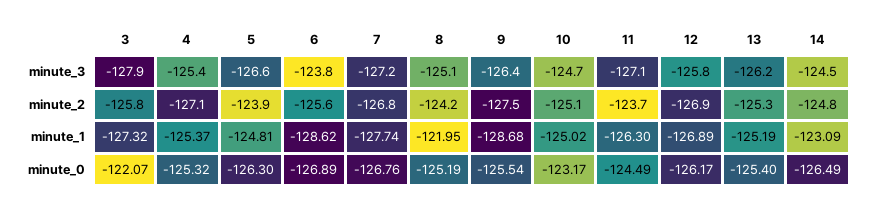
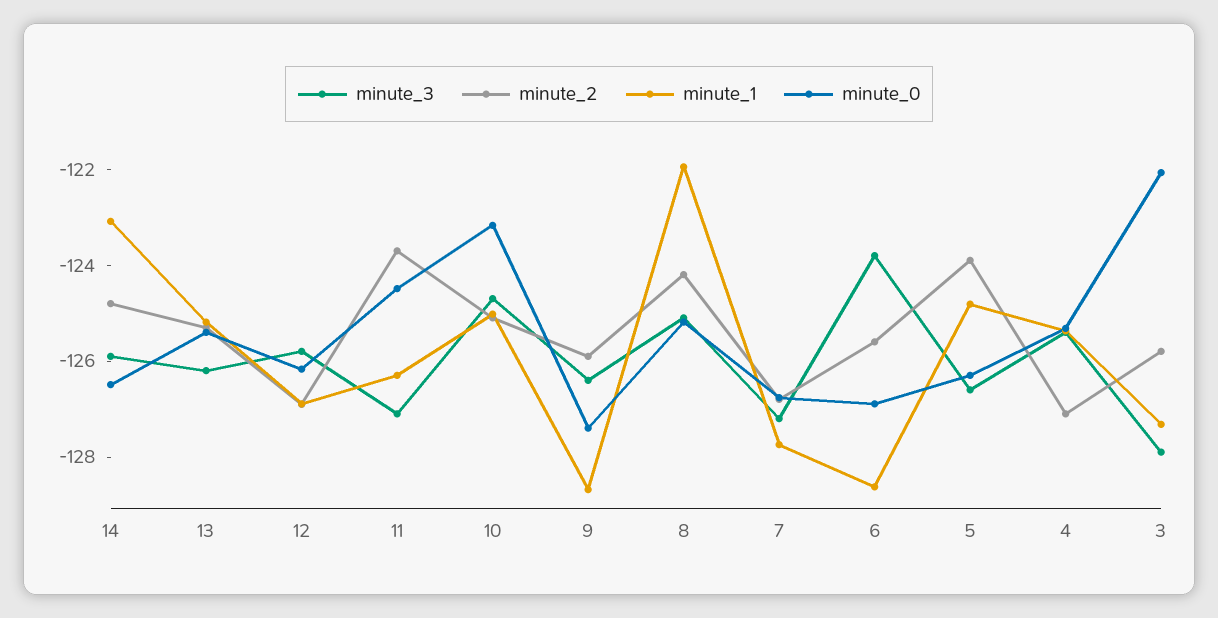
minute_3, 14: -124.5 -> -126
minute_2, 9: -127.5 -> -126
minute_0, 9: -125.54 -> -127.5

